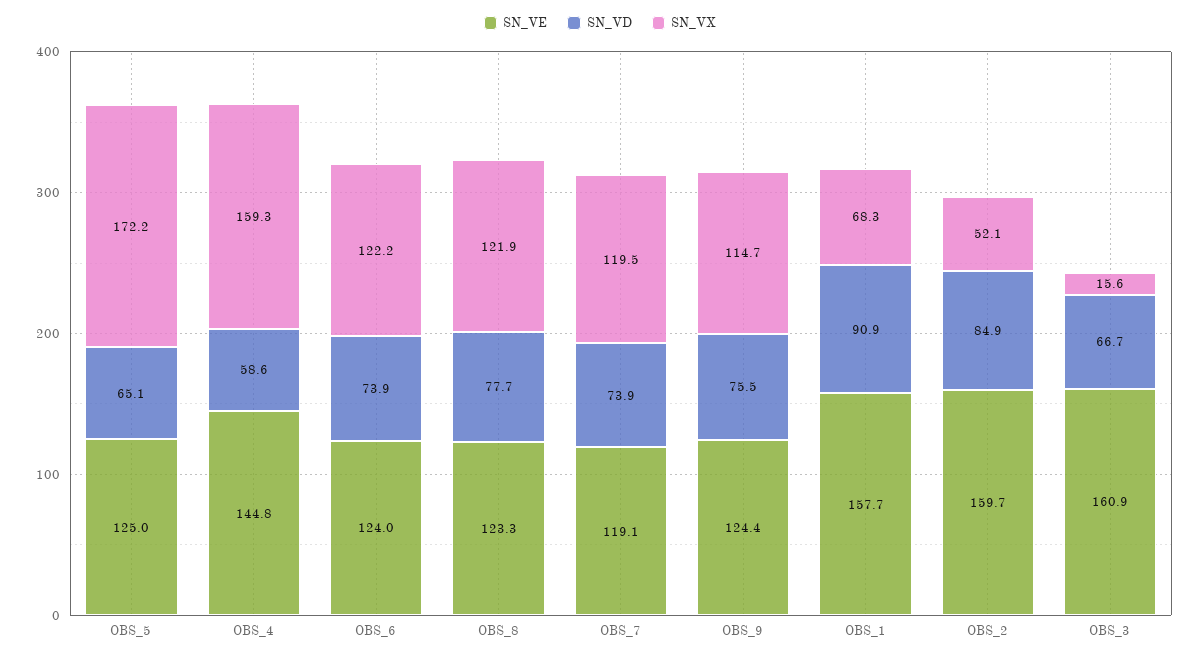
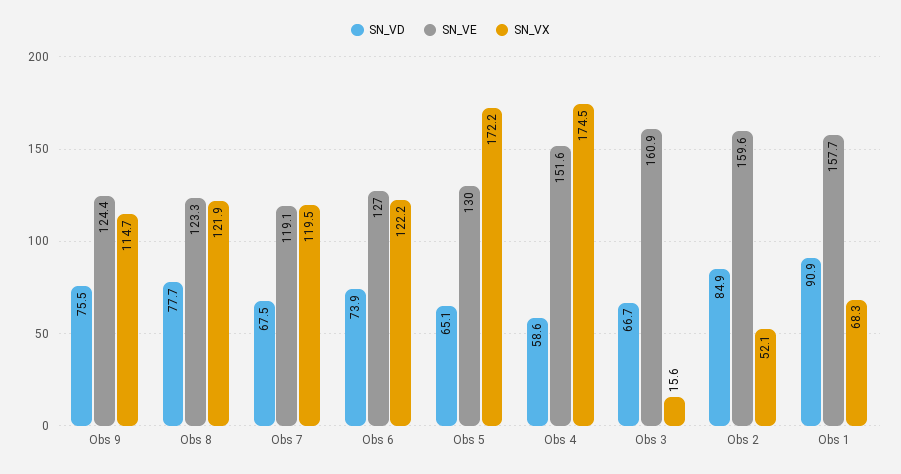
SN_VE, OBS_5: 125 -> 130
SN_VE, OBS_4: 144.8 -> 151.6
SN_VX, OBS_4: 159.3 -> 174.5
SN_VE, OBS_6: 124 -> 127
SN_VD, OBS_7: 73.9 -> 67.5
SN_VE, OBS_2: 159.7 -> 159.6

